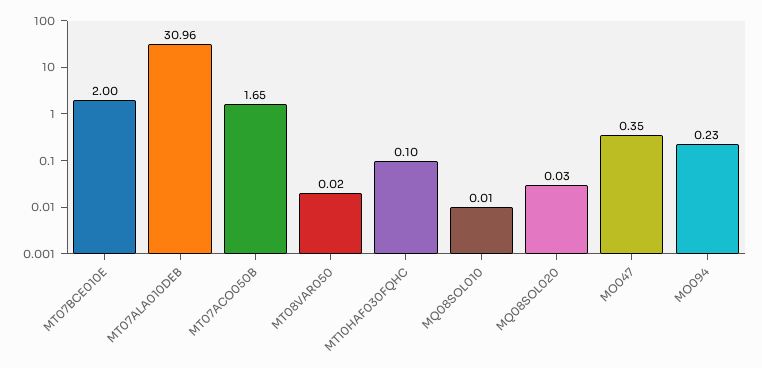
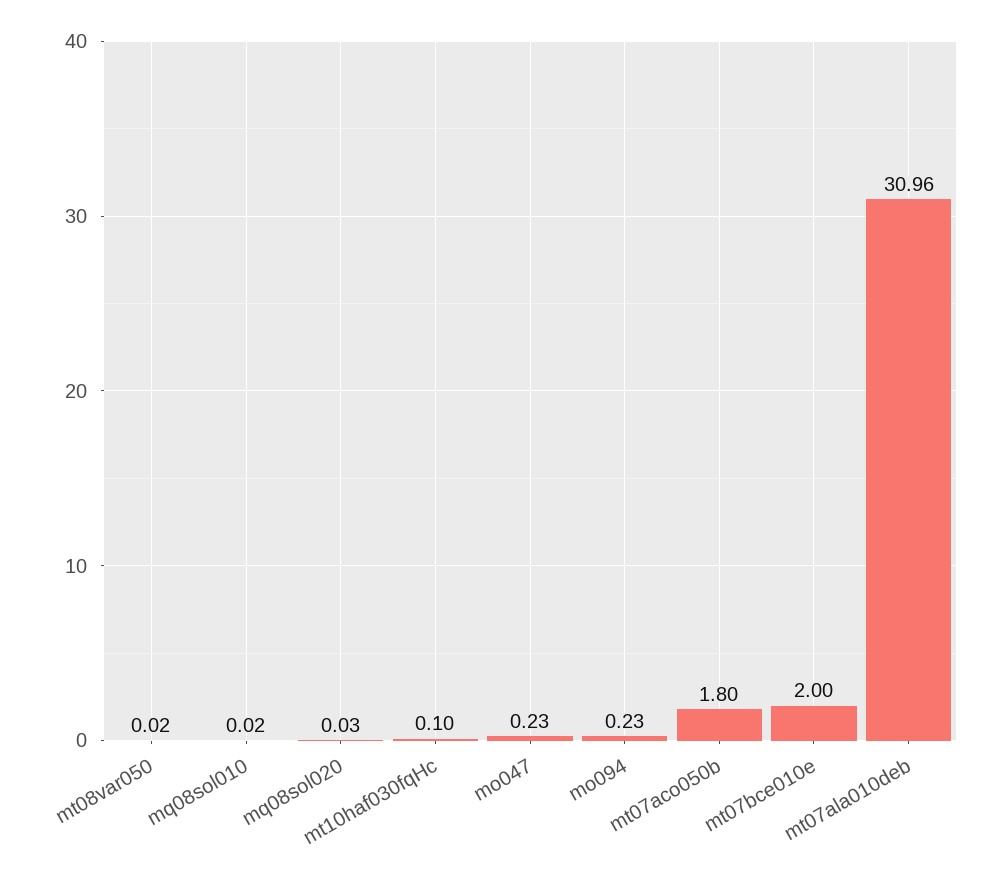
MT07ACO050B: 1.65 -> 1.8
MQ08SOL010: 0.01 -> 0.02
MO047: 0.35 -> 0.23

